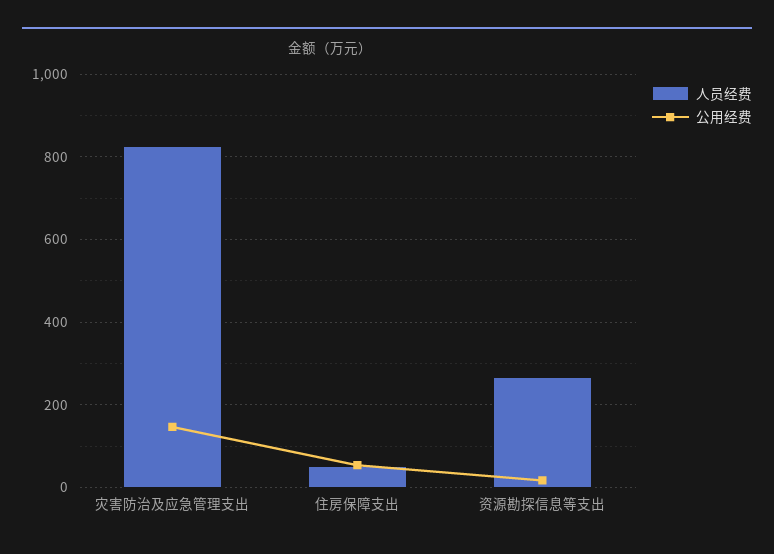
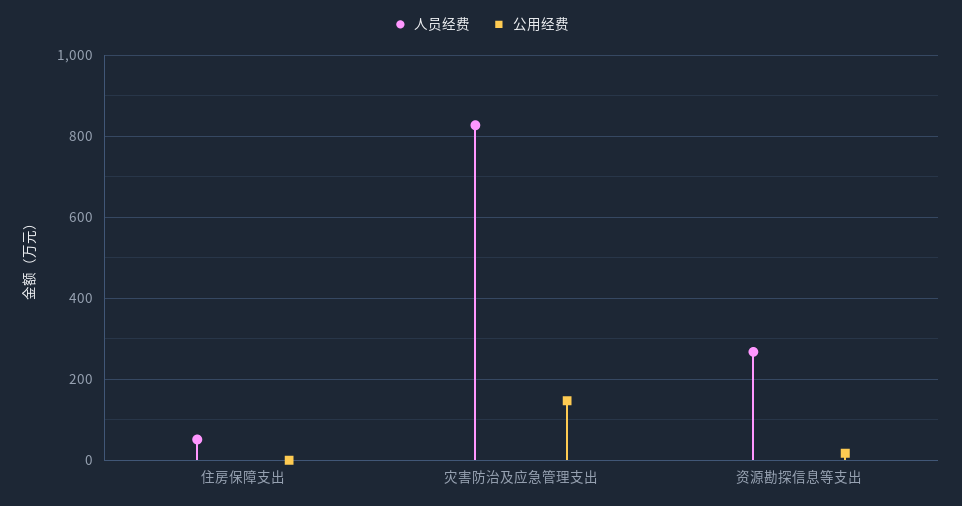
公用经费, 住房保障支出: 60 -> 0

